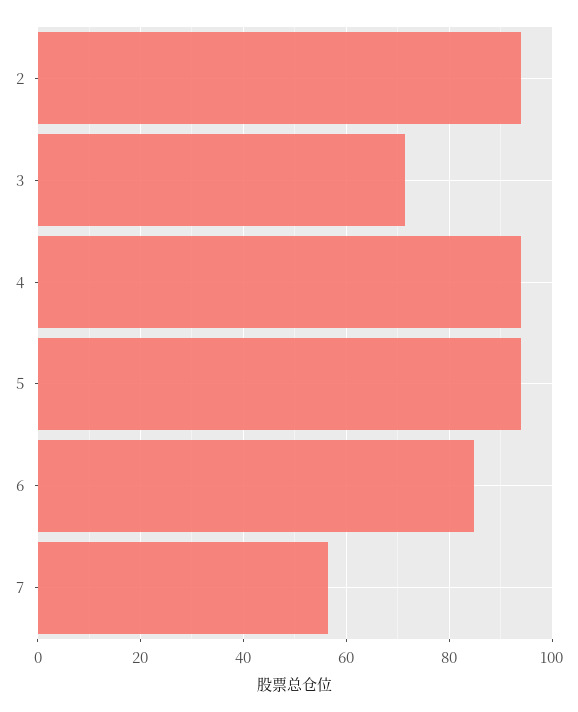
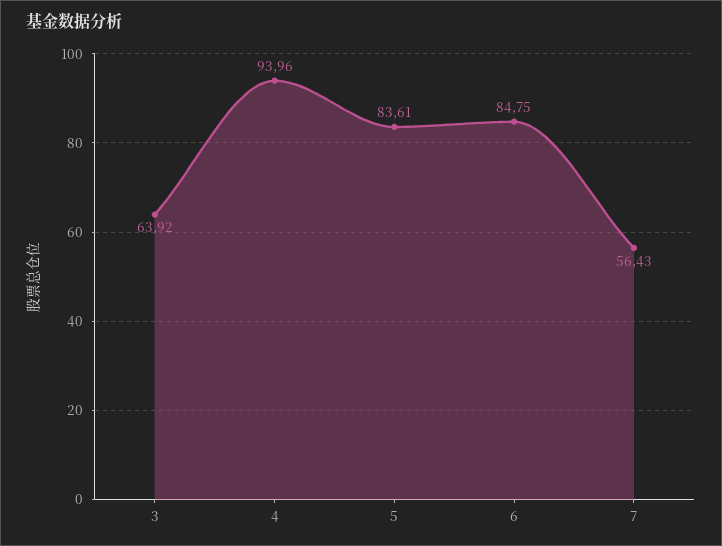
2: 94 -> none
3: 72 -> 63.92
5: 94 -> 83.61

